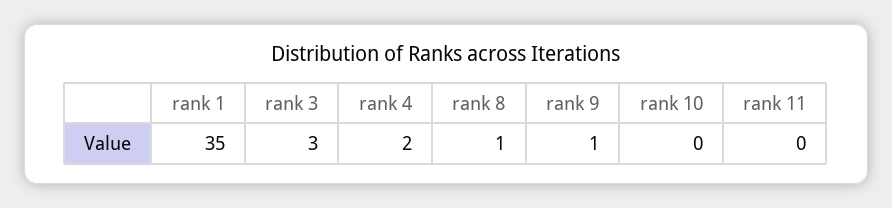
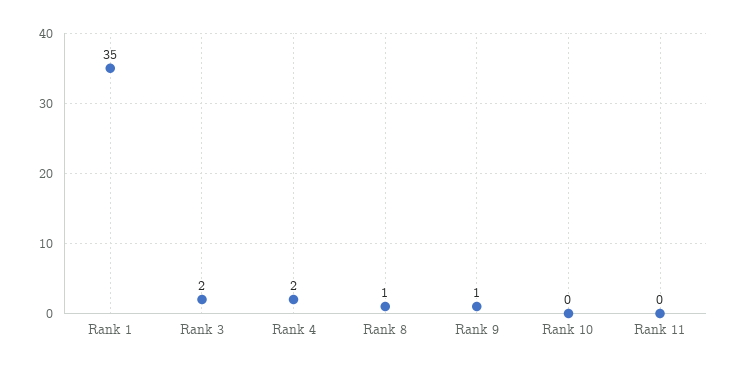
rank 3: 3 -> 2

